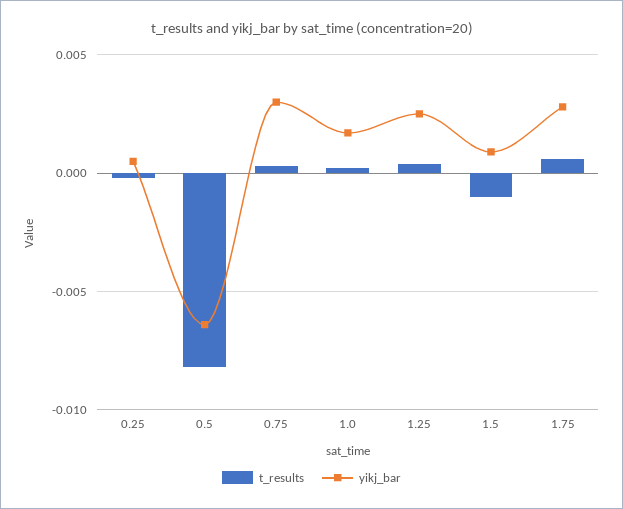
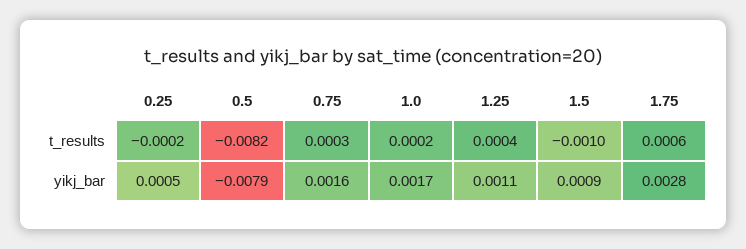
yikj_bar, 0.5: -0.0065 -> -0.0079
yikj_bar, 0.75: 0.003 -> 0.0016
yikj_bar, 1.25: 0.0025 -> 0.0011

